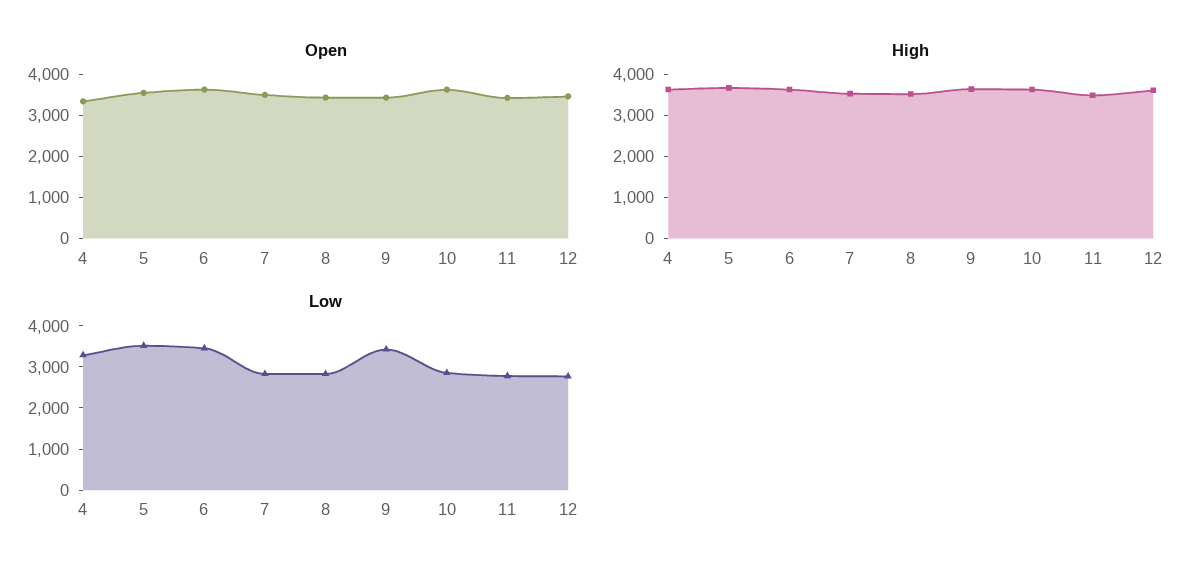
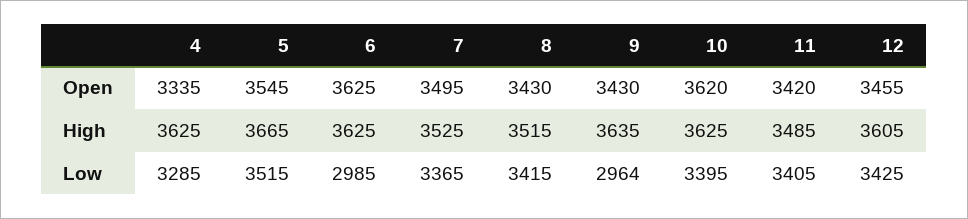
Low, 6: 3400 -> 2985
Low, 7: 2800 -> 3365
Low, 8: 2800 -> 3415
Low, 9: 3400 -> 2964
Low, 10: 2800 -> 3395
Low, 11: 2800 -> 3405
Low, 12: 2800 -> 3425

